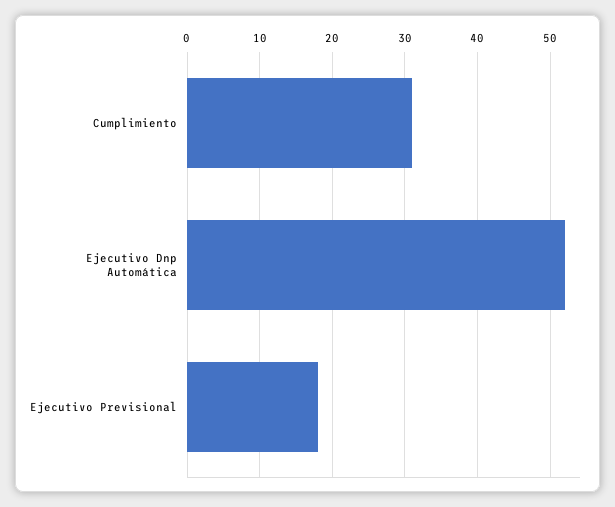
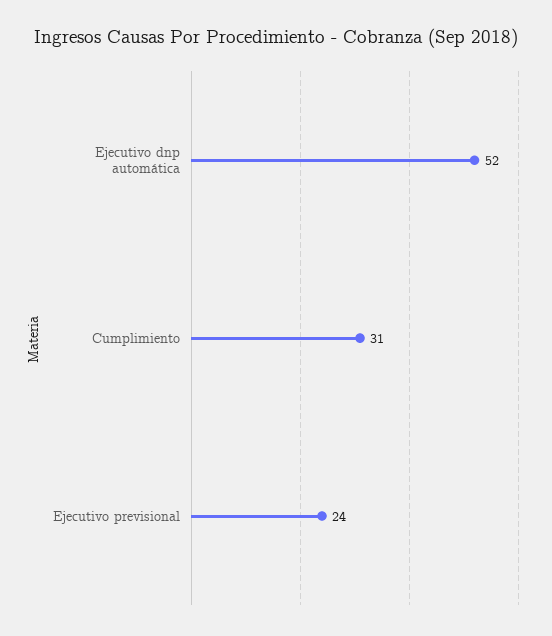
Ejecutivo Previsional: 18 -> 24

